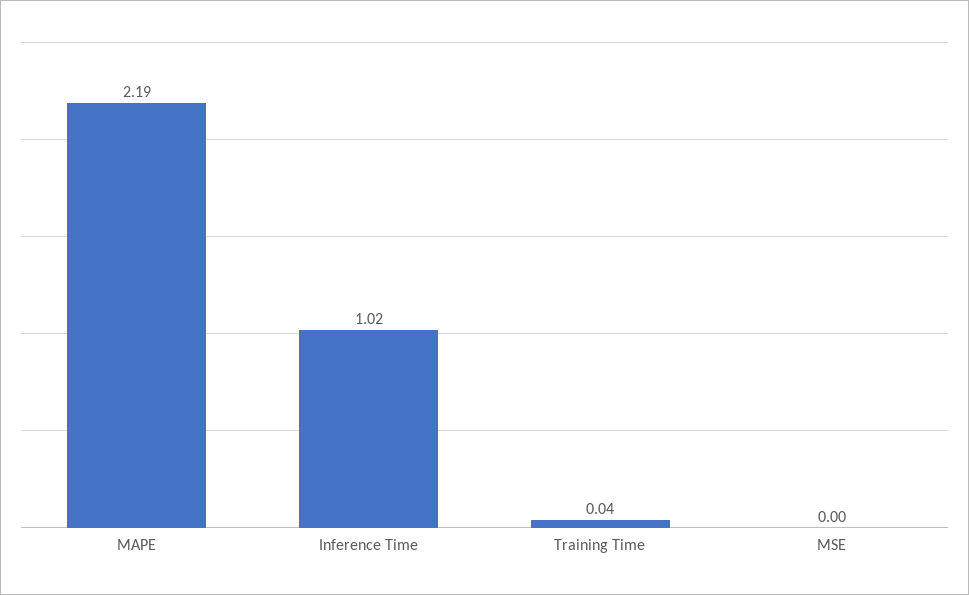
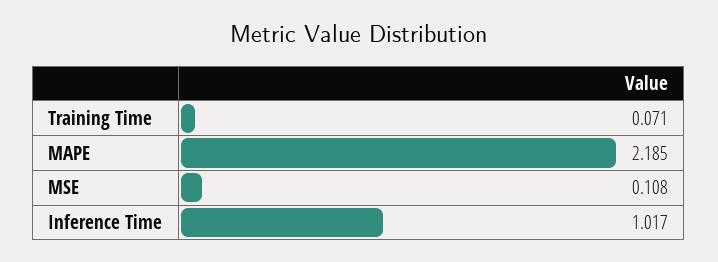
Training Time: 0.04 -> 0.071
MSE: 0 -> 0.108

